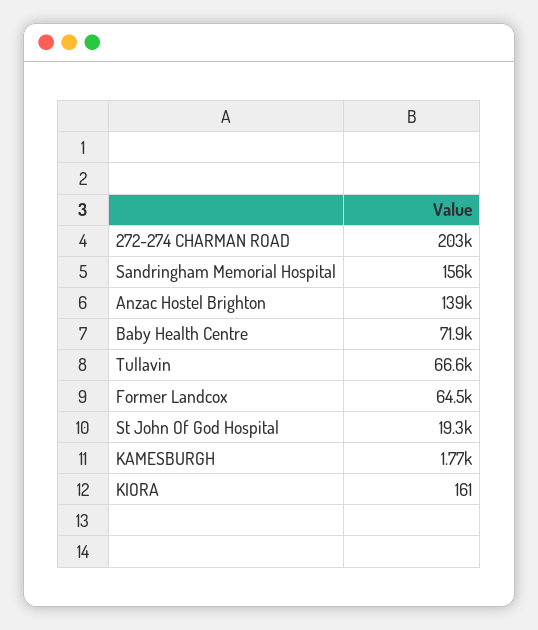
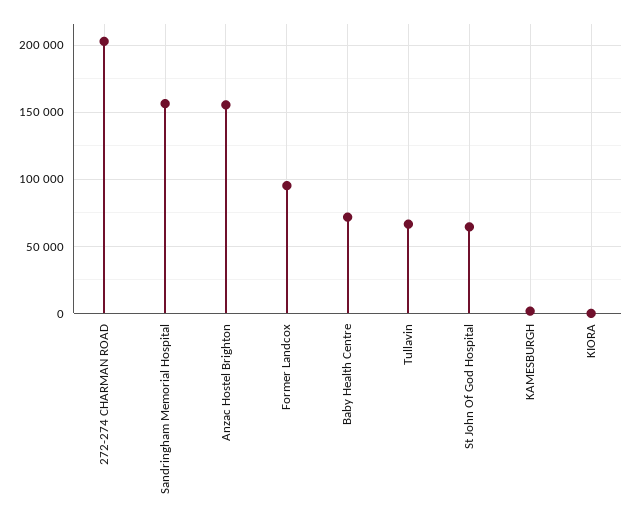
Anzac Hostel Brighton: 139000 -> 155000
Former Landcox: 64500 -> 95000
St John Of God Hospital: 19300 -> 65000

